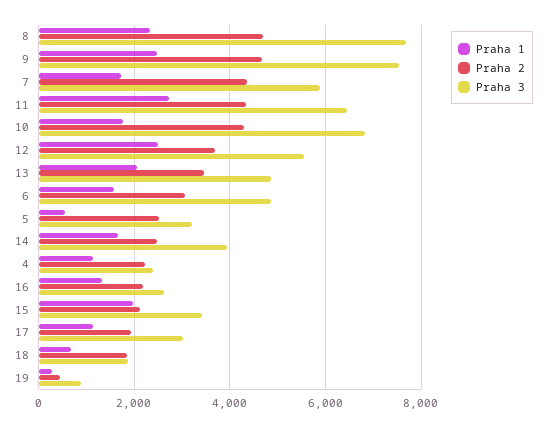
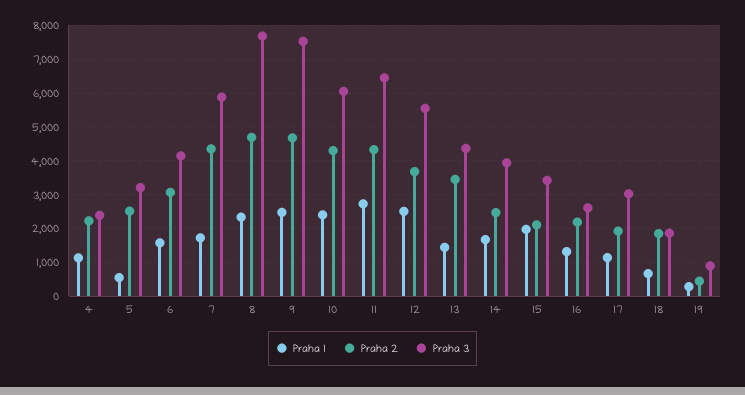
Praha 1, 10: 1800 -> 2400
Praha 3, 10: 6800 -> 6000
Praha 1, 13: 2000 -> 1400
Praha 3, 13: 4800 -> 4400
Praha 3, 6: 4800 -> 4200

